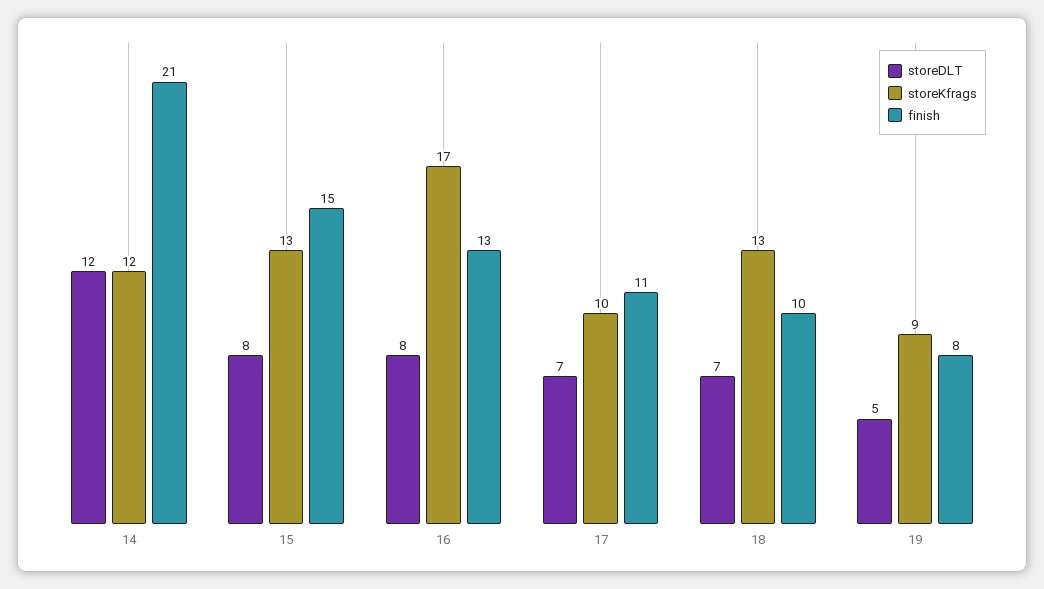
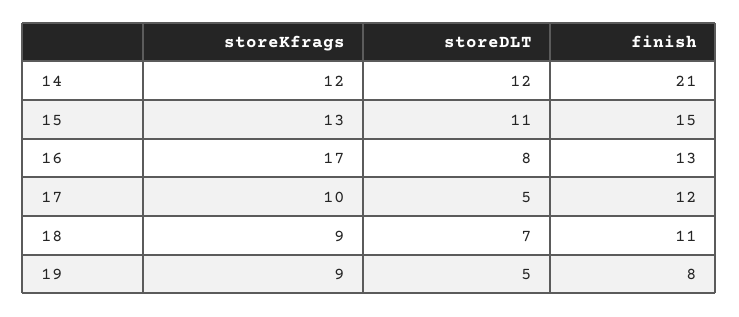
storeDLT, 15: 8 -> 11
storeDLT, 17: 7 -> 5
finish, 17: 11 -> 12
storeKfrags, 18: 13 -> 9
finish, 18: 10 -> 11

